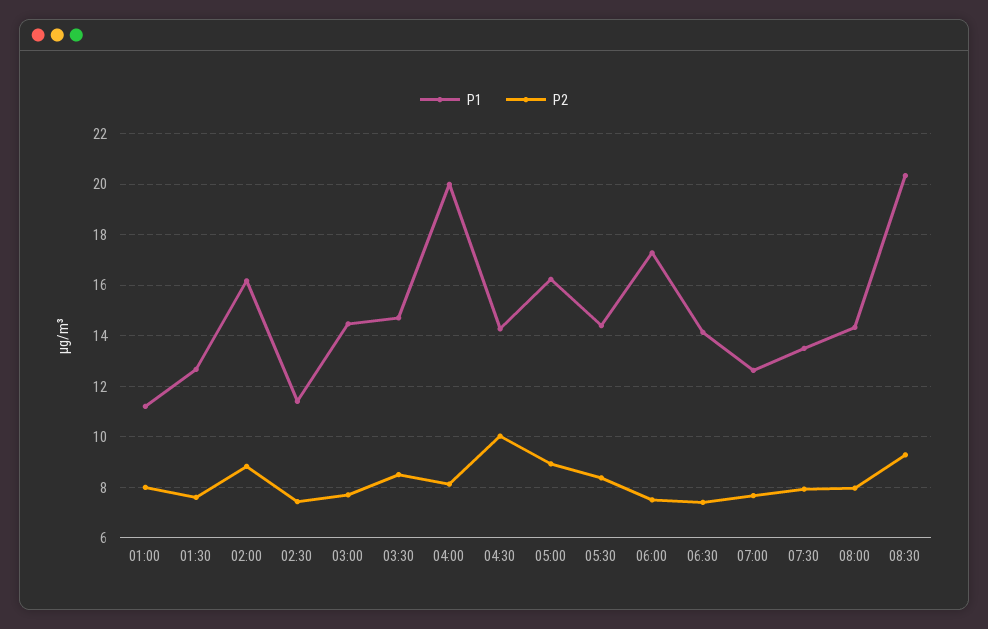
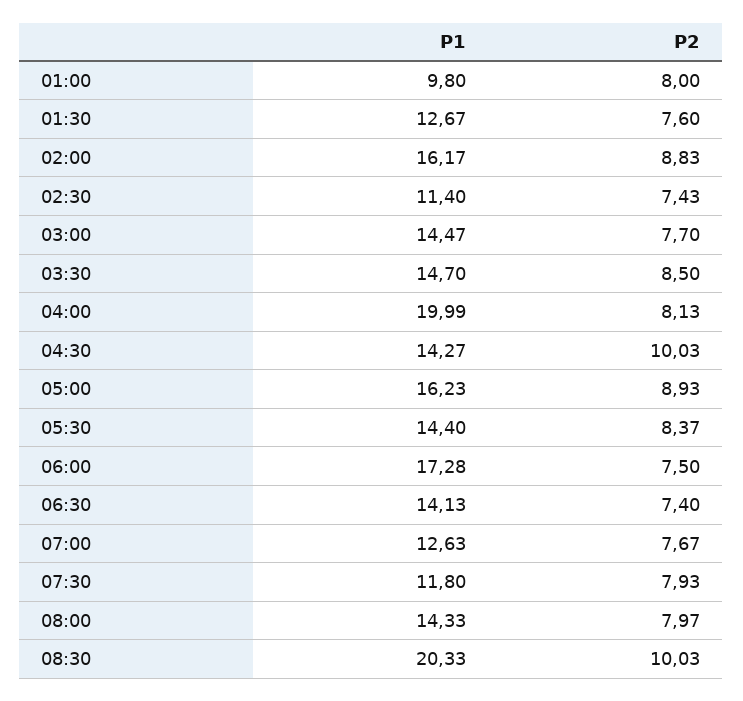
P1, 01:00: 11.25 -> 9.8
P1, 07:30: 13.5 -> 11.8
P2, 08:30: 9.25 -> 10.03

